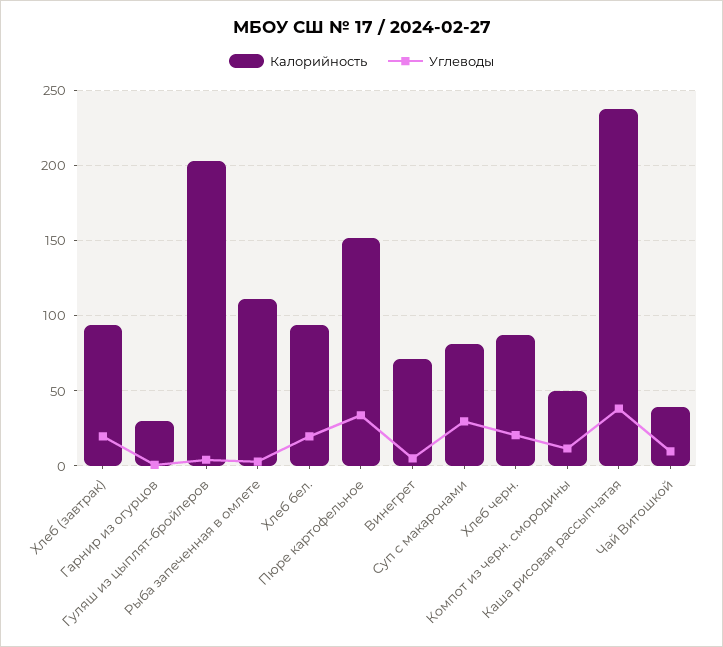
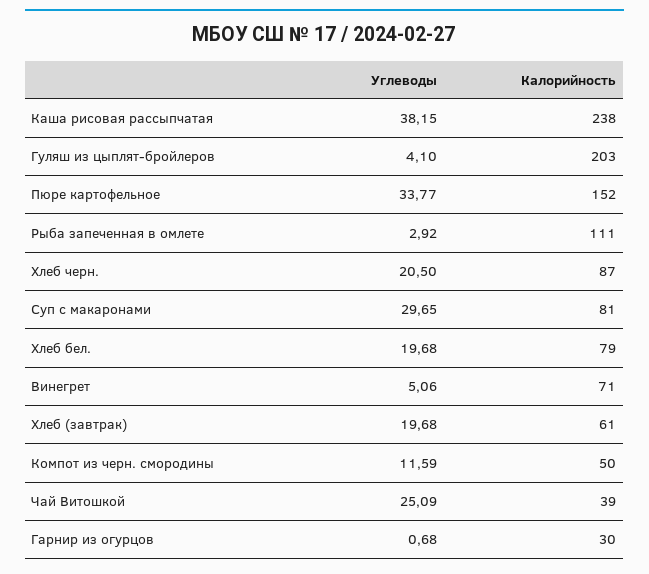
Калорийность, Хлеб (завтрак): 95 -> 61
Калорийность, Хлеб бел.: 95 -> 79
Углеводы, Чай Витошкой: 10 -> 25.09

